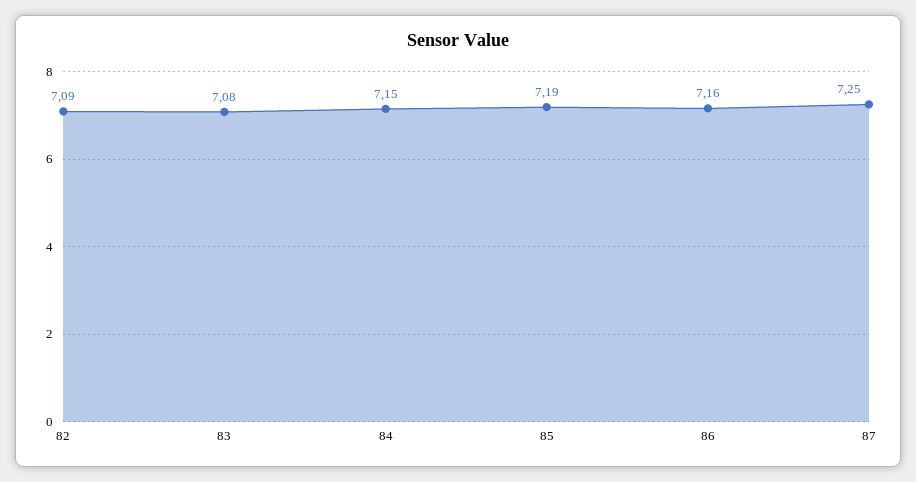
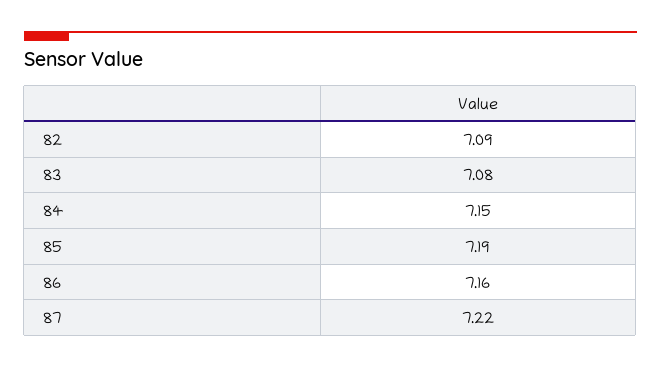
87: 7.25 -> 7.22

